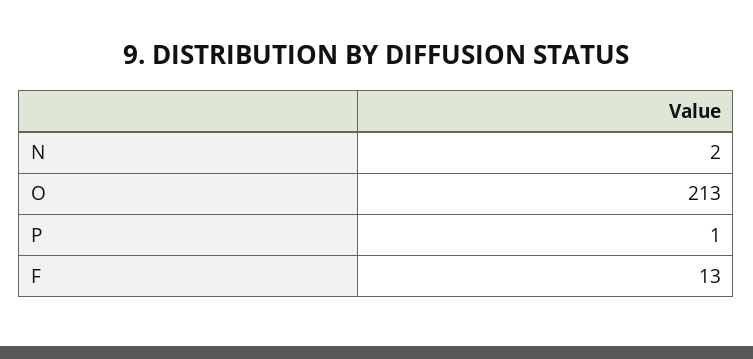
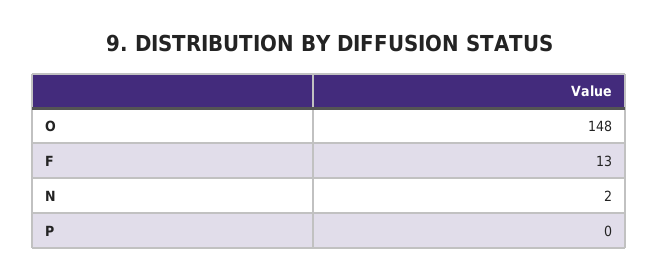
O: 213 -> 148
P: 1 -> 0

